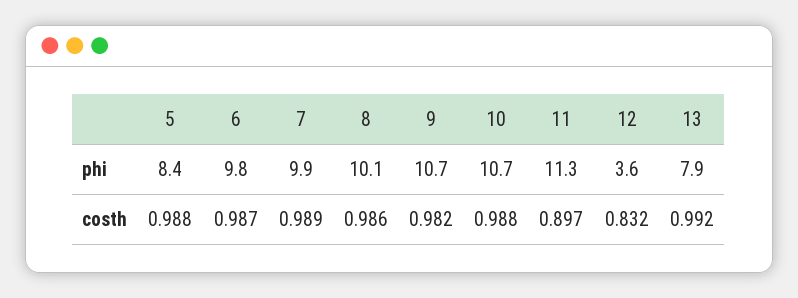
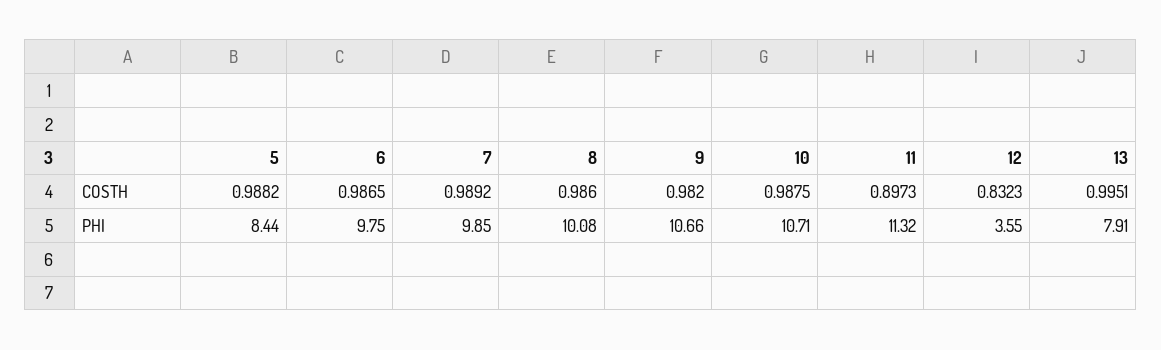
13, costh: 0.992 -> 0.9951

